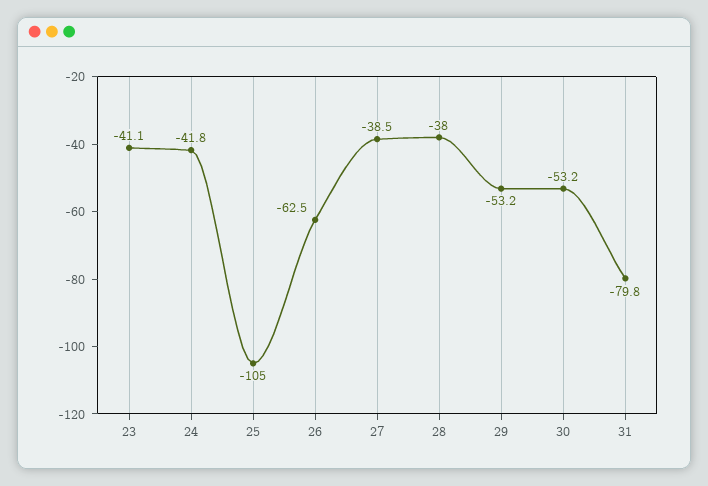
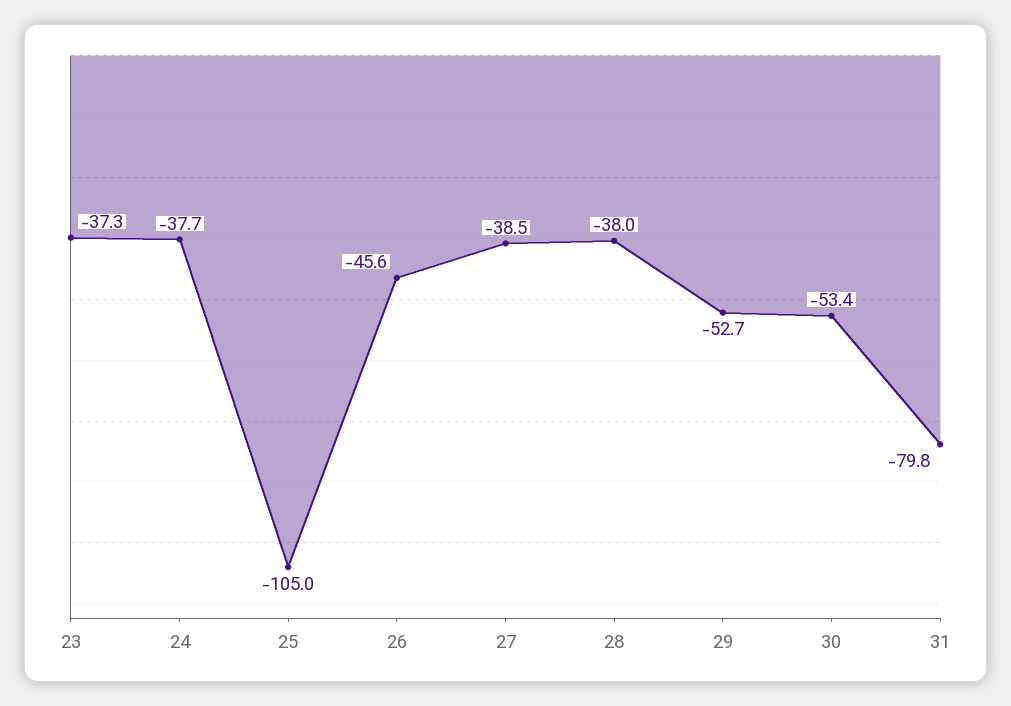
23: -41.1 -> -37.3
24: -41.8 -> -37.7
26: -62.5 -> -45.6
29: -53.2 -> -52.7
30: -53.2 -> -53.4

